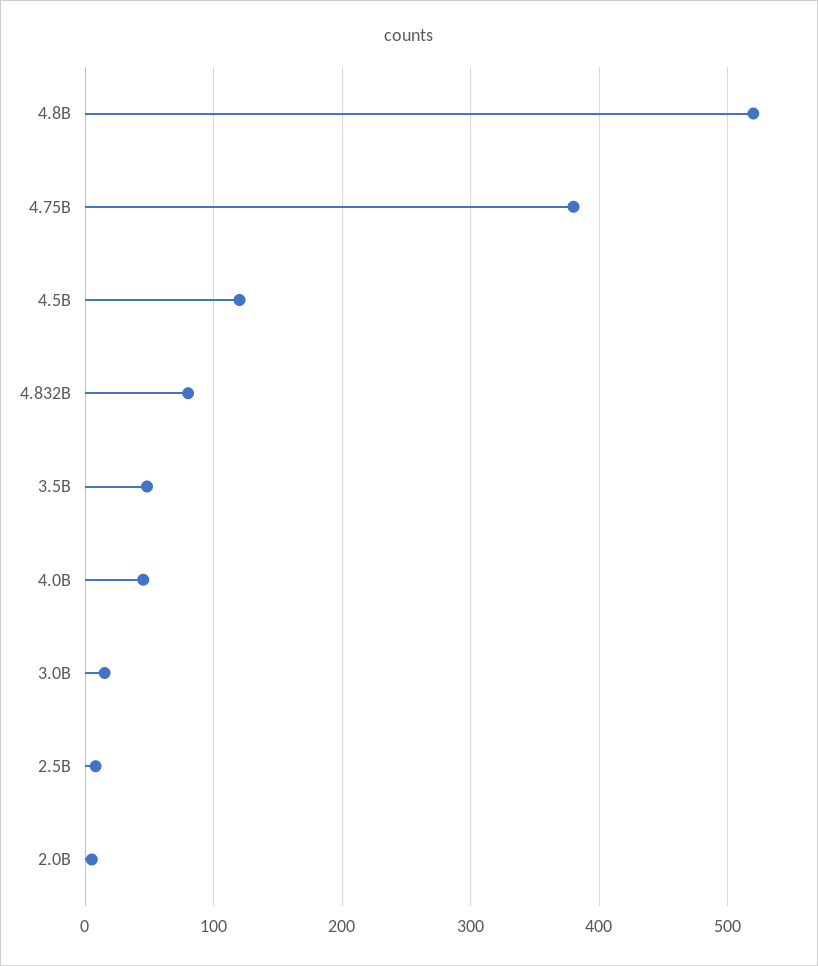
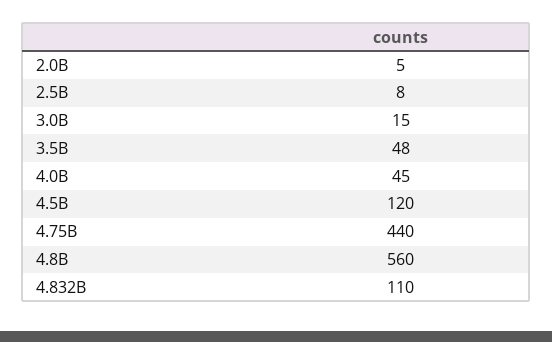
4.8B: 520 -> 560
4.75B: 380 -> 440
4.832B: 80 -> 110

